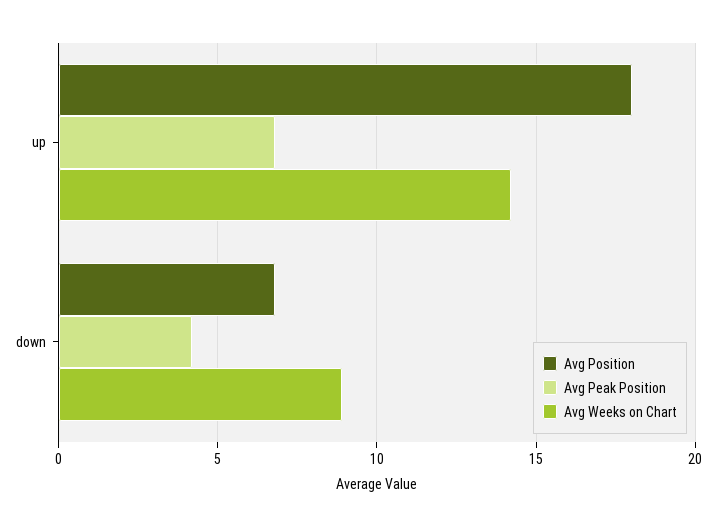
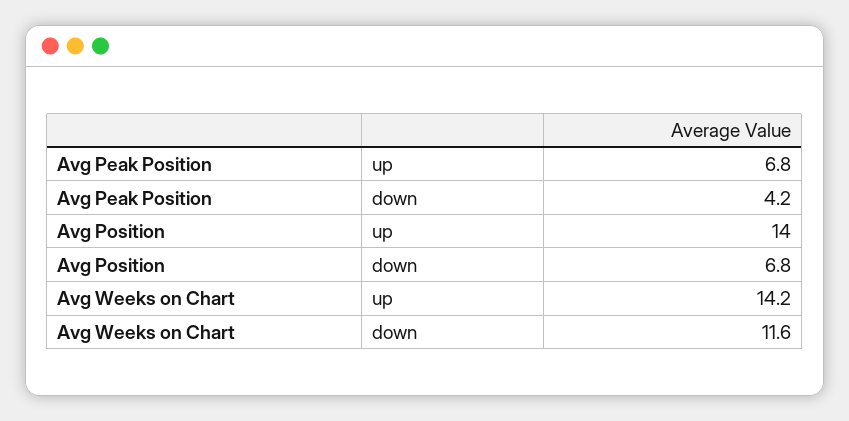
Avg Position, up: 18 -> 14
Avg Weeks on Chart, down: 9 -> 11.6

